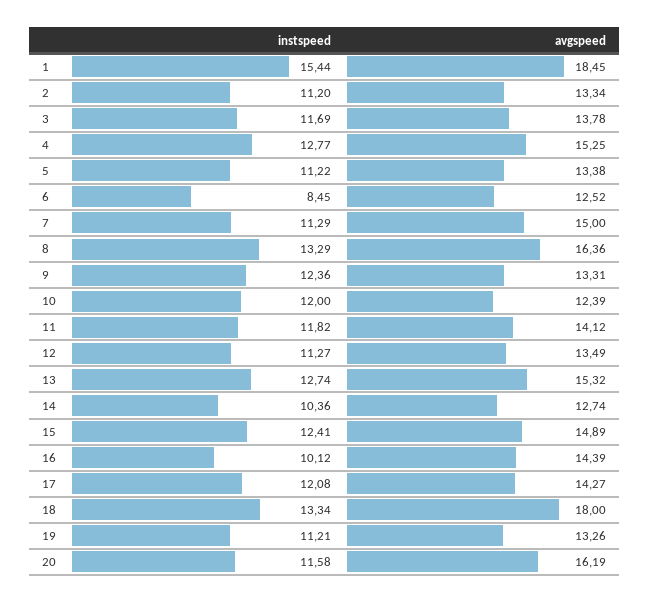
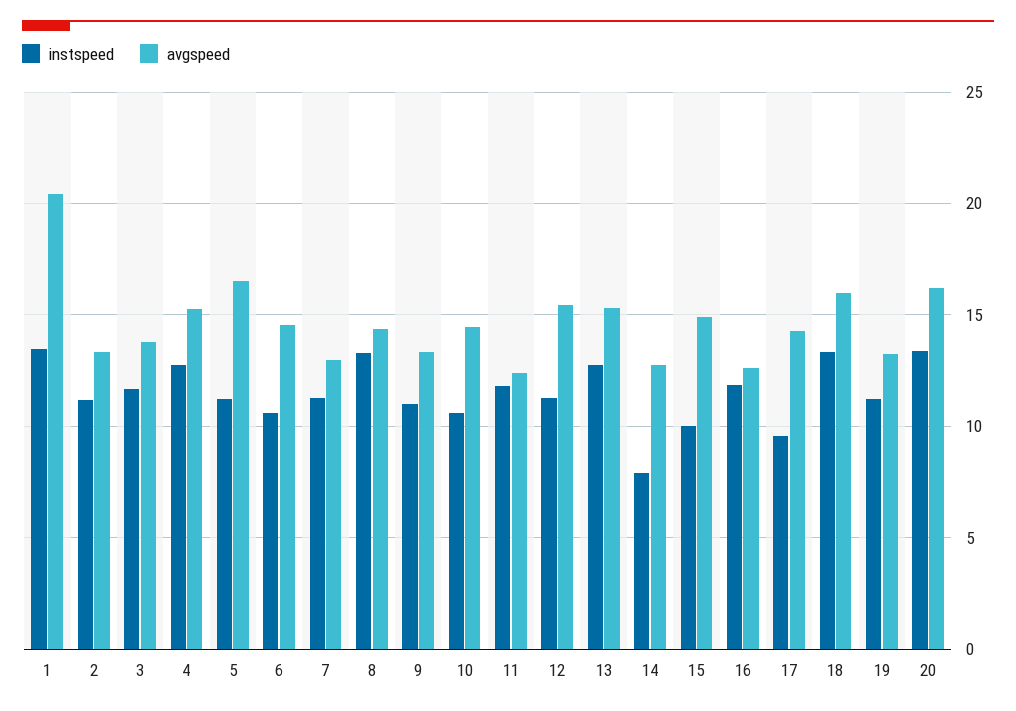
instspeed, 1: 15.44 -> 13.5
avgspeed, 1: 18.45 -> 20.5
avgspeed, 5: 13.38 -> 16.5
instspeed, 6: 8.45 -> 10.5
avgspeed, 6: 12.52 -> 14.5
avgspeed, 7: 15 -> 13
avgspeed, 8: 16.36 -> 14.5
instspeed, 9: 12.36 -> 11
instspeed, 10: 12 -> 10.5
avgspeed, 10: 12.39 -> 14.5
avgspeed, 11: 14.12 -> 12.5
avgspeed, 12: 13.49 -> 15.5
instspeed, 14: 10.36 -> 8
instspeed, 15: 12.41 -> 10
instspeed, 16: 10.12 -> 12
avgspeed, 16: 14.39 -> 12.5
instspeed, 17: 12.08 -> 9.5
avgspeed, 18: 18 -> 16
instspeed, 20: 11.58 -> 13.5

